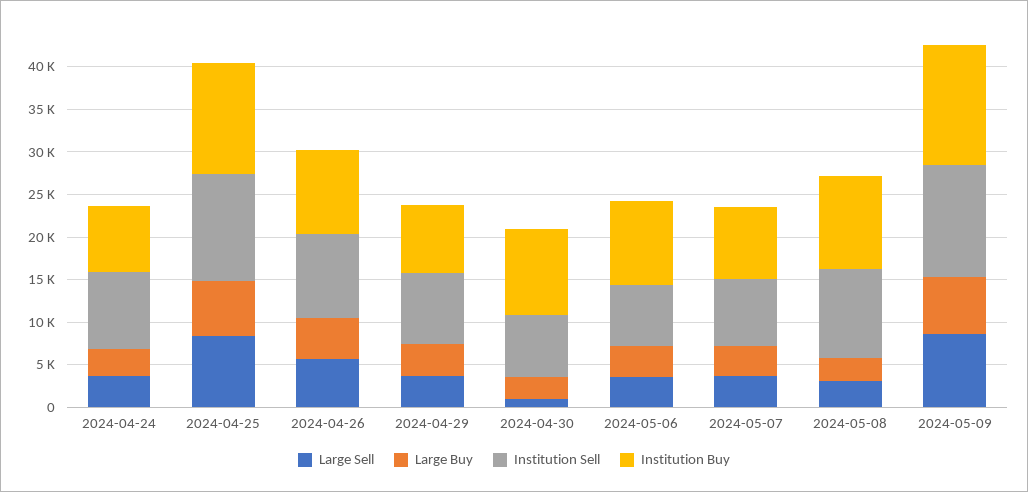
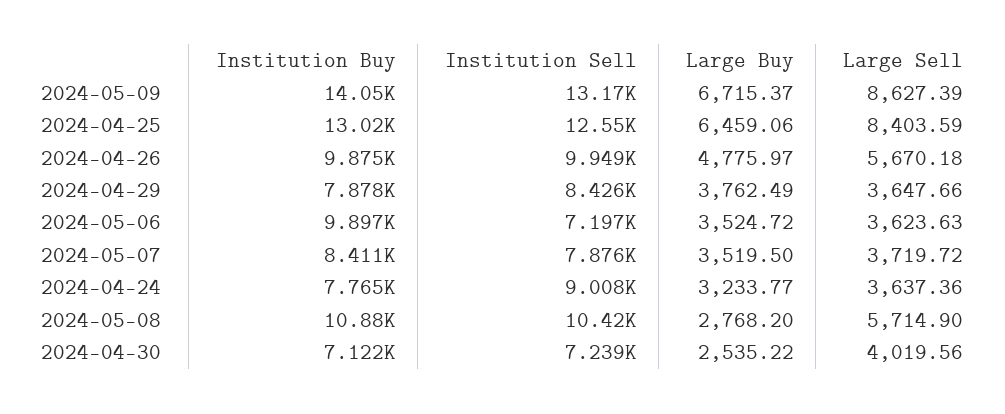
Large Sell, 2024-04-30: 1000 -> 4019.56
Institution Buy, 2024-04-30: 10000 -> 7122
Large Sell, 2024-05-08: 3000 -> 5714.9

